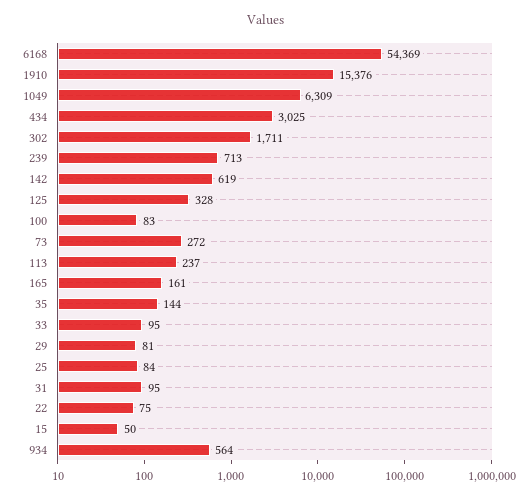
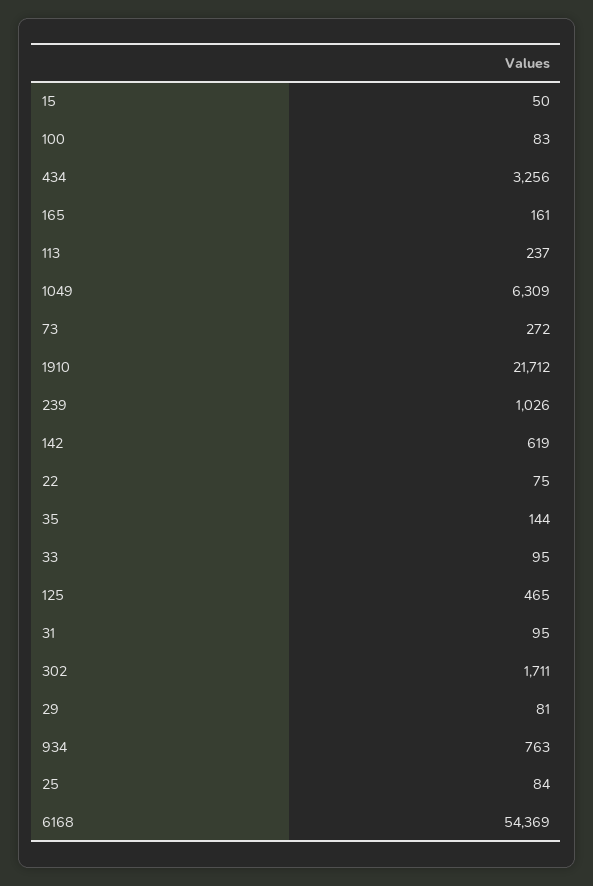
1910: 15376 -> 21712
434: 3025 -> 3256
239: 713 -> 1026
125: 328 -> 465
934: 564 -> 763

